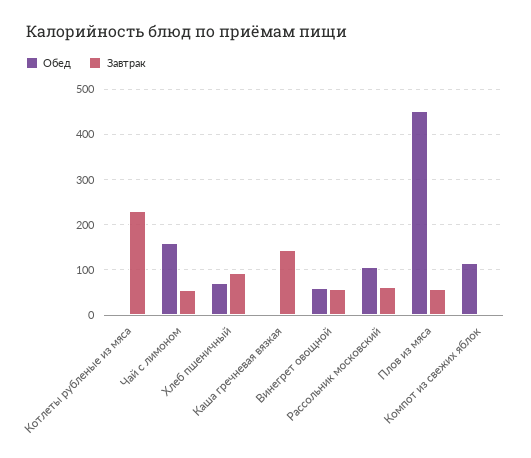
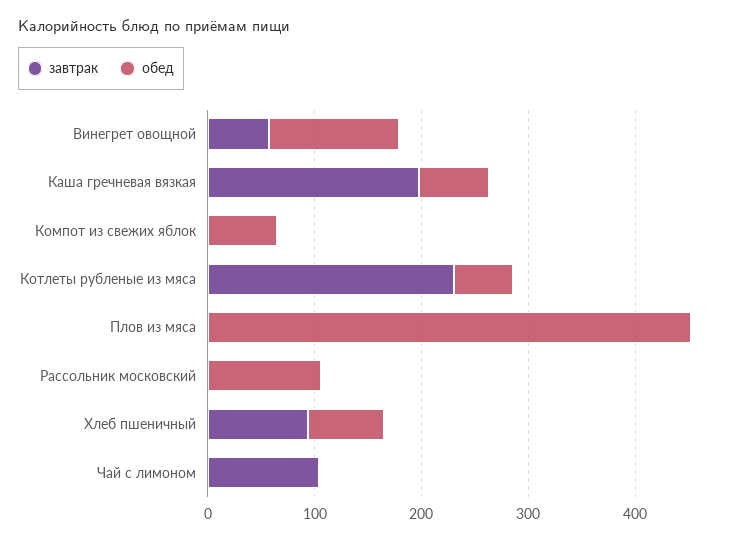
Обед, Котлеты рубленые из мяса: 0 -> 60
Обед, Чай с лимоном: 160 -> 0
Завтрак, Чай с лимоном: 60 -> 100
Обед, Каша гречневая вязкая: 0 -> 60
Завтрак, Каша гречневая вязкая: 140 -> 200
Обед, Винегрет овощной: 60 -> 120
Завтрак, Рассольник московский: 60 -> 0
Завтрак, Плов из мяса: 60 -> 0
Обед, Компот из свежих яблок: 120 -> 60

